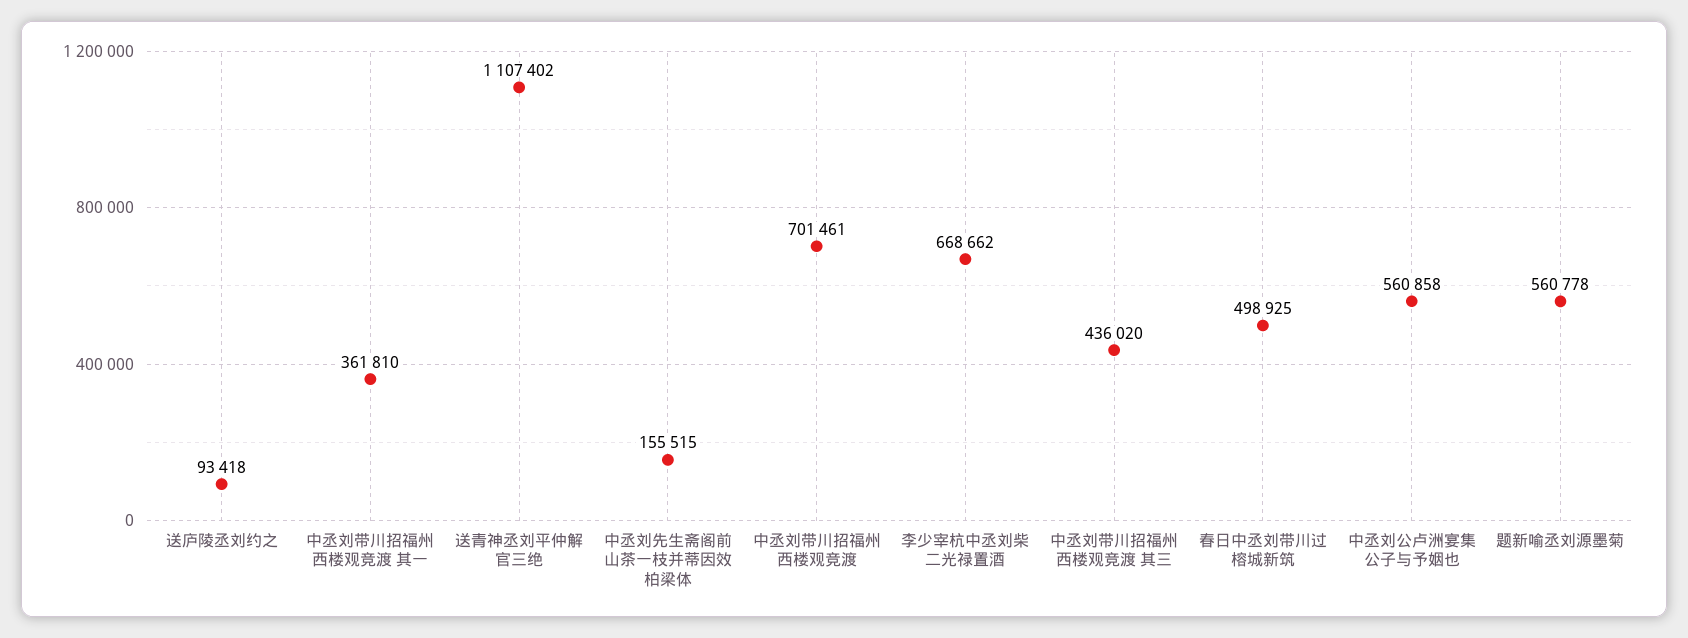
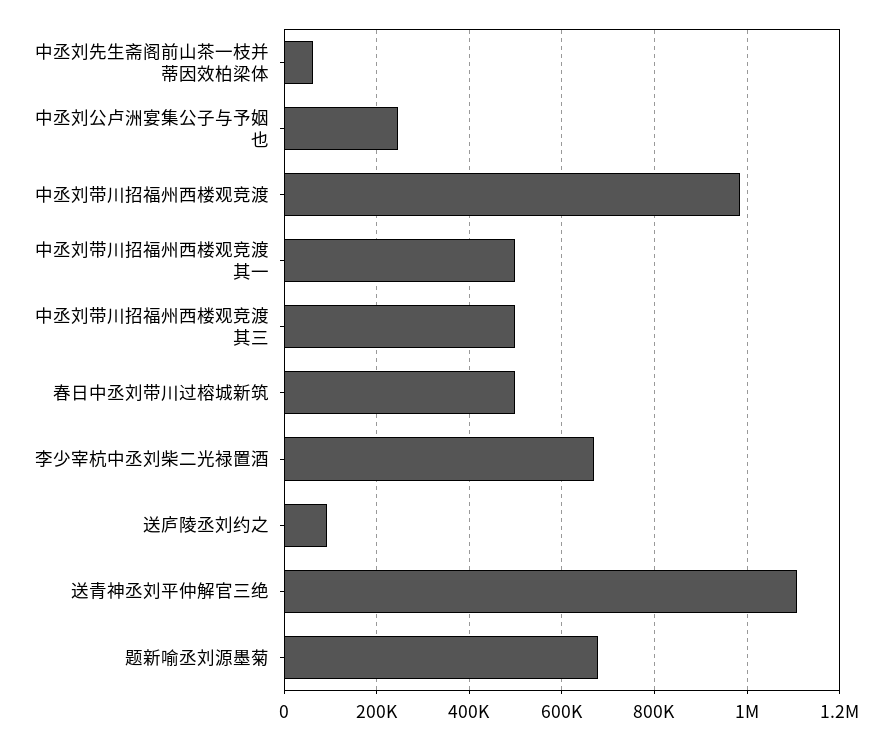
中丞刘带川招福州西楼观竞渡 其一: 361810 -> 500000
中丞刘先生斋阁前山茶一枝并蒂因效柏梁体: 155515 -> 60000
中丞刘带川招福州西楼观竞渡: 701461 -> 980000
中丞刘带川招福州西楼观竞渡 其三: 436020 -> 500000
中丞刘公卢洲宴集公子与予姻也: 560858 -> 240000
题新喻丞刘源墨菊: 560778 -> 680000

